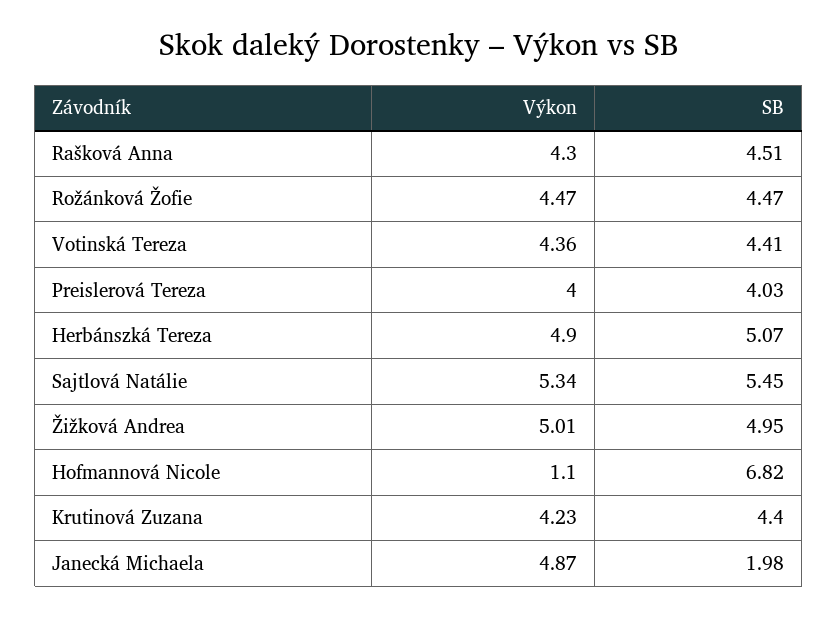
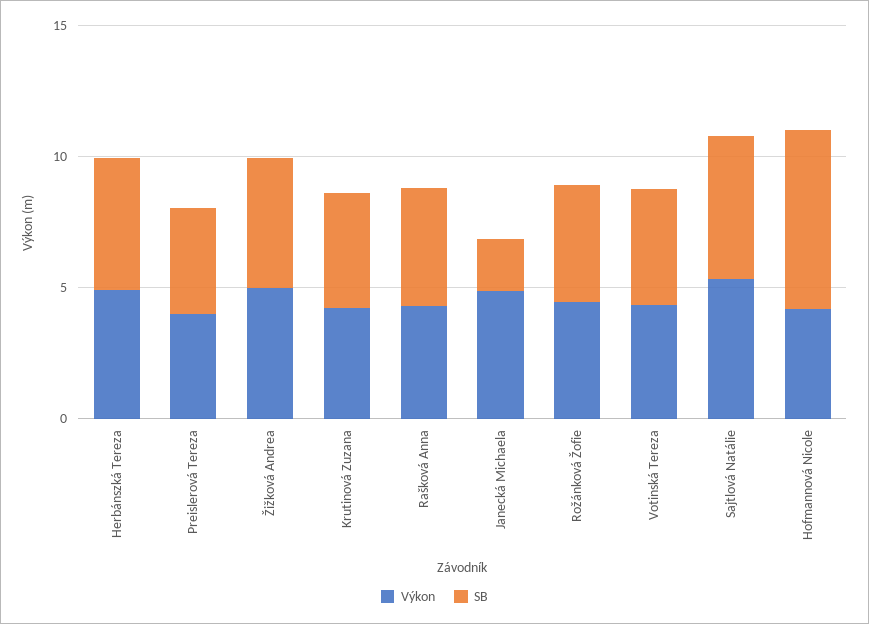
Výkon, Hofmannová Nicole: 1.1 -> 4

